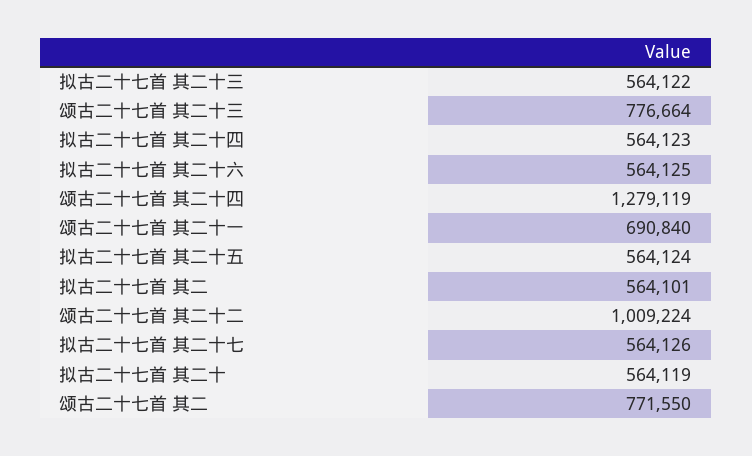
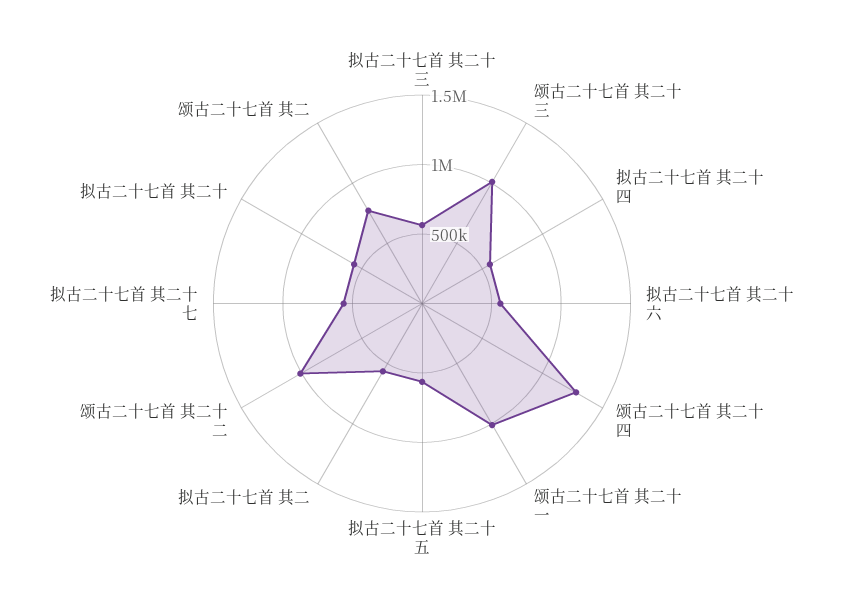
颂古二十七首 其二十三: 776664 -> 1000000
颂古二十七首 其二十一: 690840 -> 1000000

